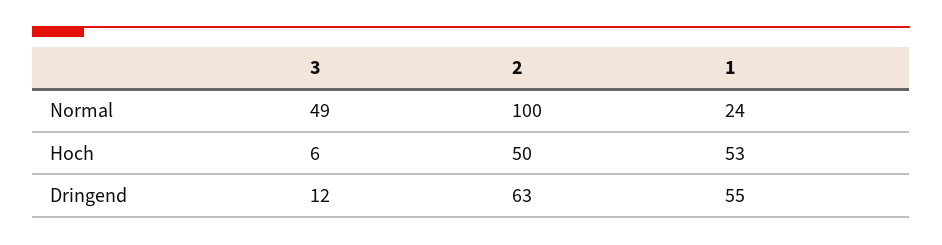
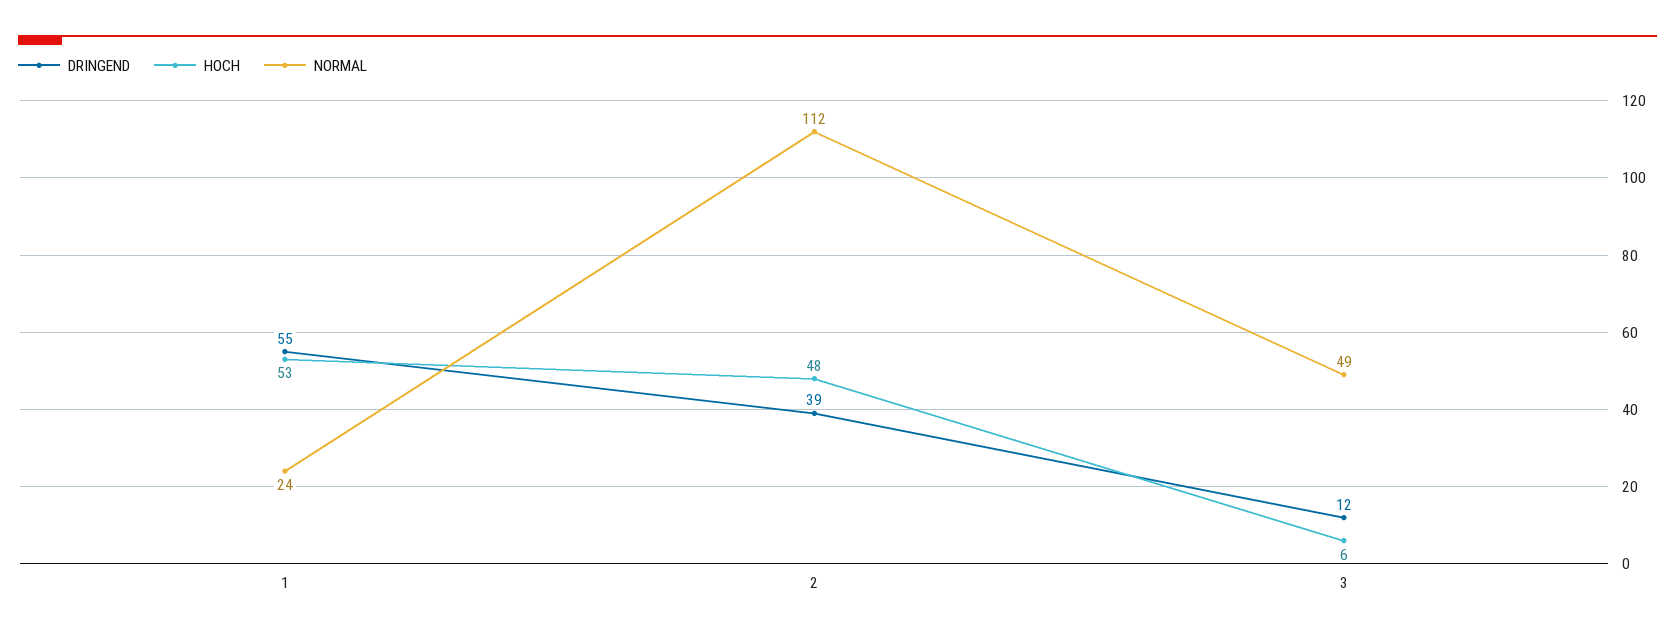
Normal, 2: 100 -> 112
Hoch, 2: 50 -> 48
Dringend, 2: 63 -> 39

